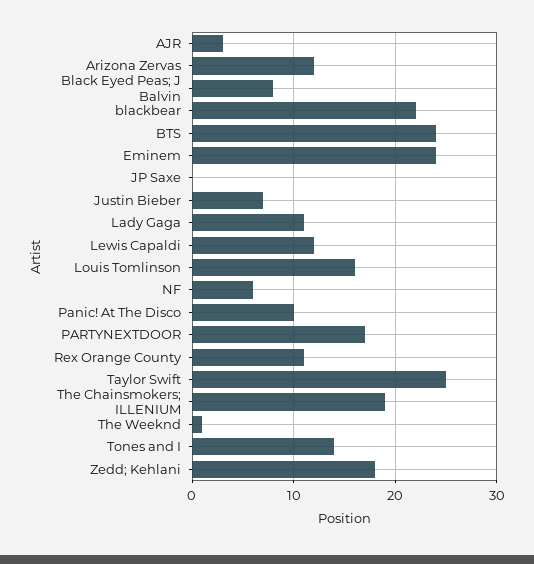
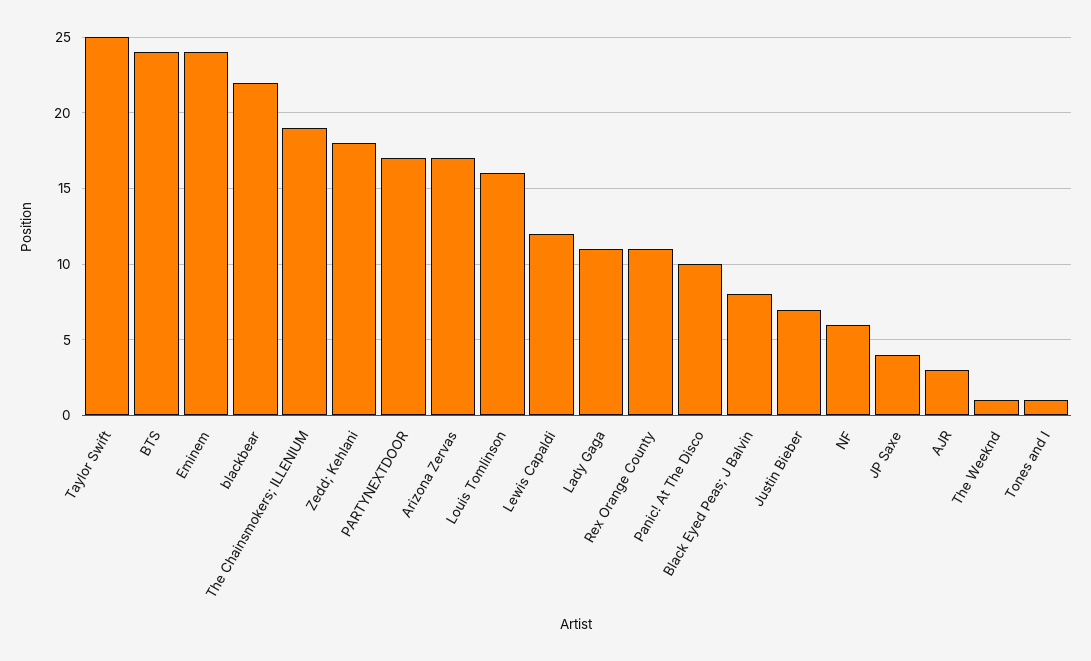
Arizona Zervas: 12 -> 17
JP Saxe: 0 -> 4
Tones and I: 14 -> 1

